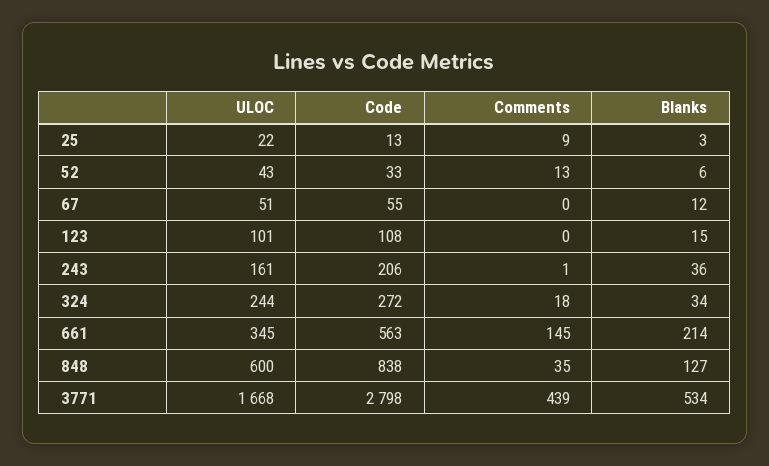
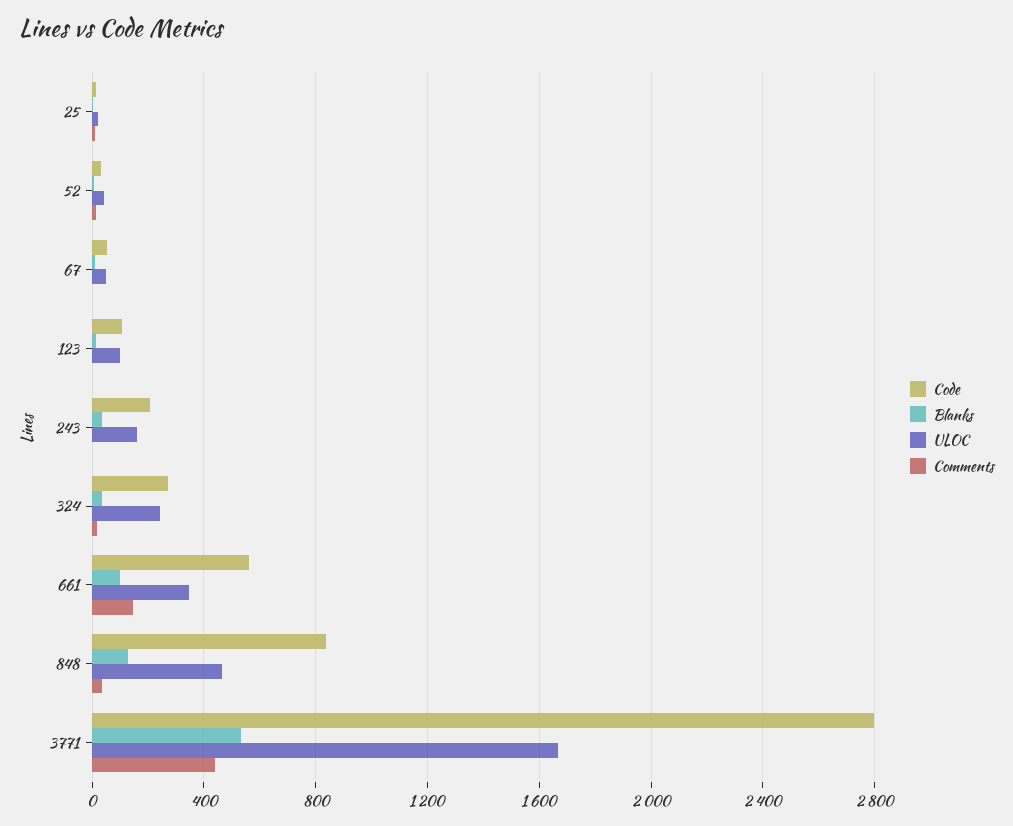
Blanks, 661: 214 -> 100
ULOC, 848: 600 -> 450

